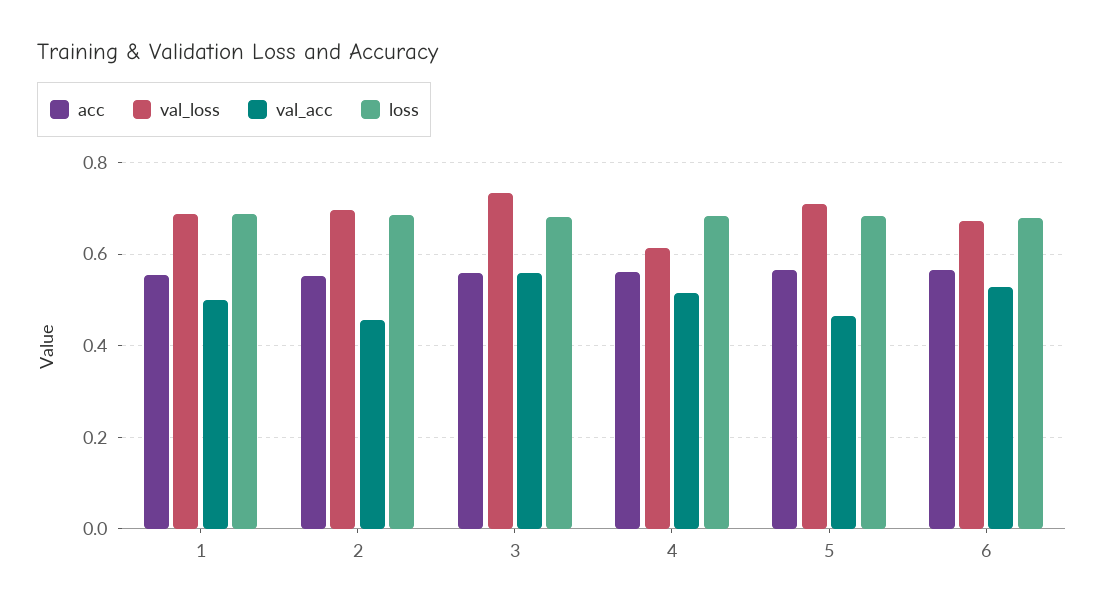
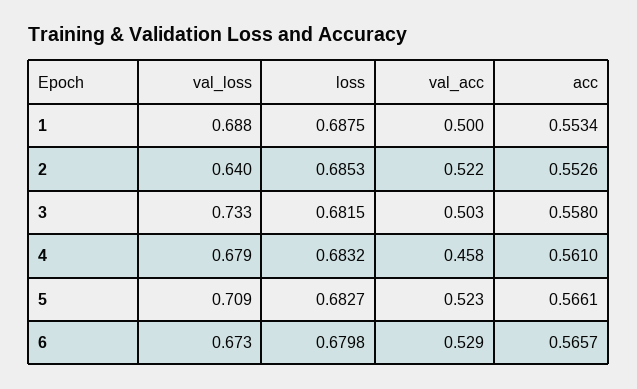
val_loss, 2: 0.7 -> 0.64
val_acc, 2: 0.46 -> 0.522
val_acc, 3: 0.56 -> 0.503
val_loss, 4: 0.62 -> 0.679
val_acc, 4: 0.52 -> 0.458
val_acc, 5: 0.46 -> 0.523

